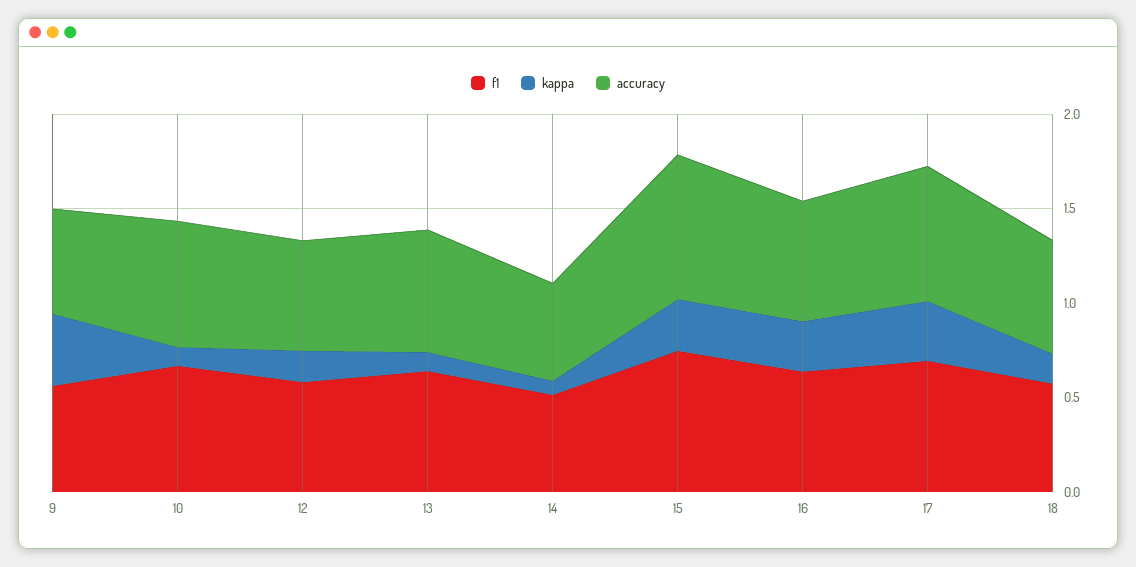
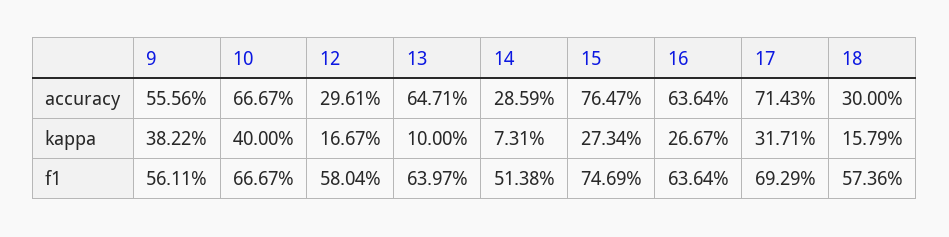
kappa, 10: 0.1 -> 0.4
accuracy, 12: 0.6 -> 0.2961
accuracy, 14: 0.5 -> 0.2859
accuracy, 18: 0.6 -> 0.3

